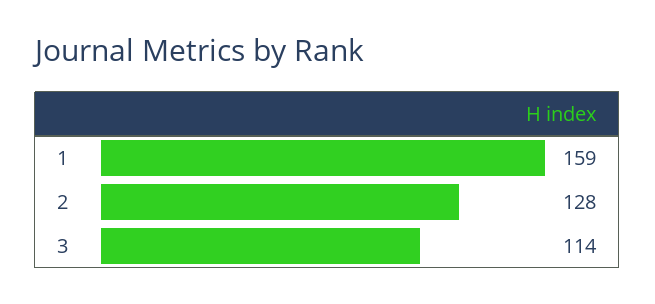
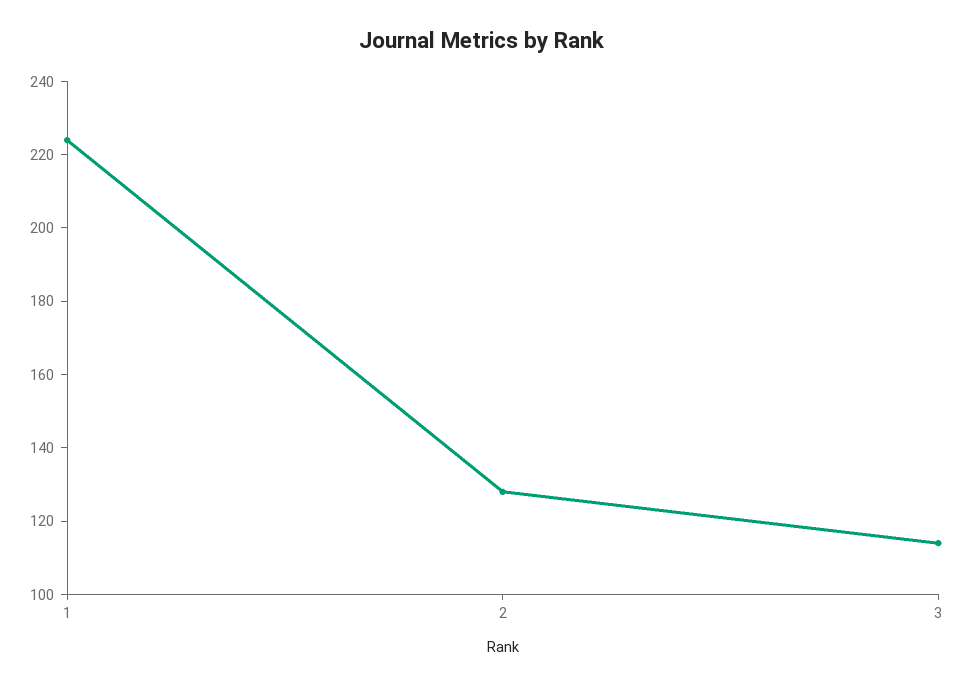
1: 159 -> 225

